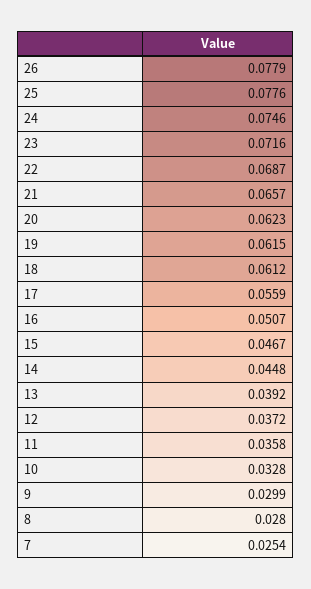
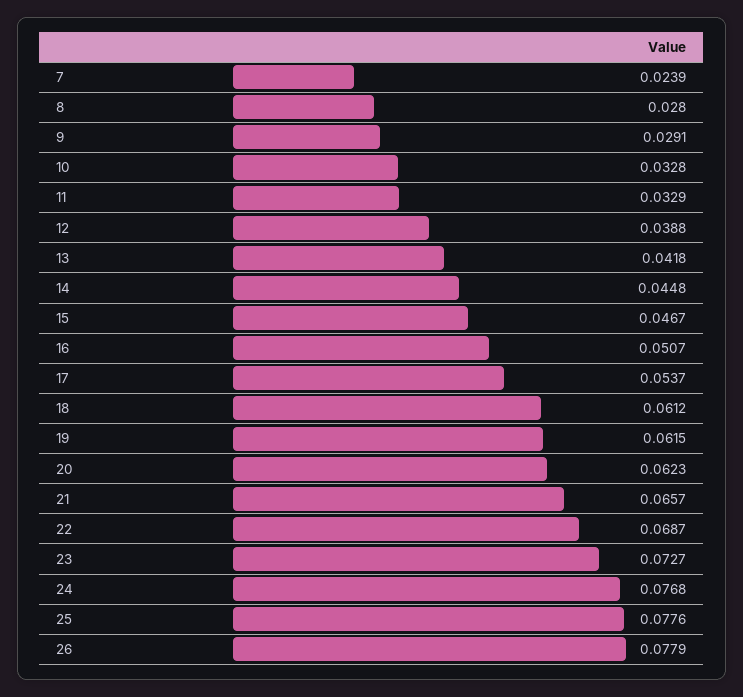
24: 0.0746 -> 0.0768
23: 0.0716 -> 0.0727
17: 0.0559 -> 0.0537
13: 0.0392 -> 0.0418
12: 0.0372 -> 0.0388
11: 0.0358 -> 0.0329
9: 0.0299 -> 0.0291
7: 0.0254 -> 0.0239

